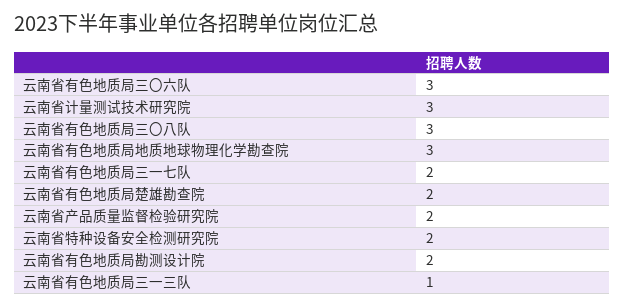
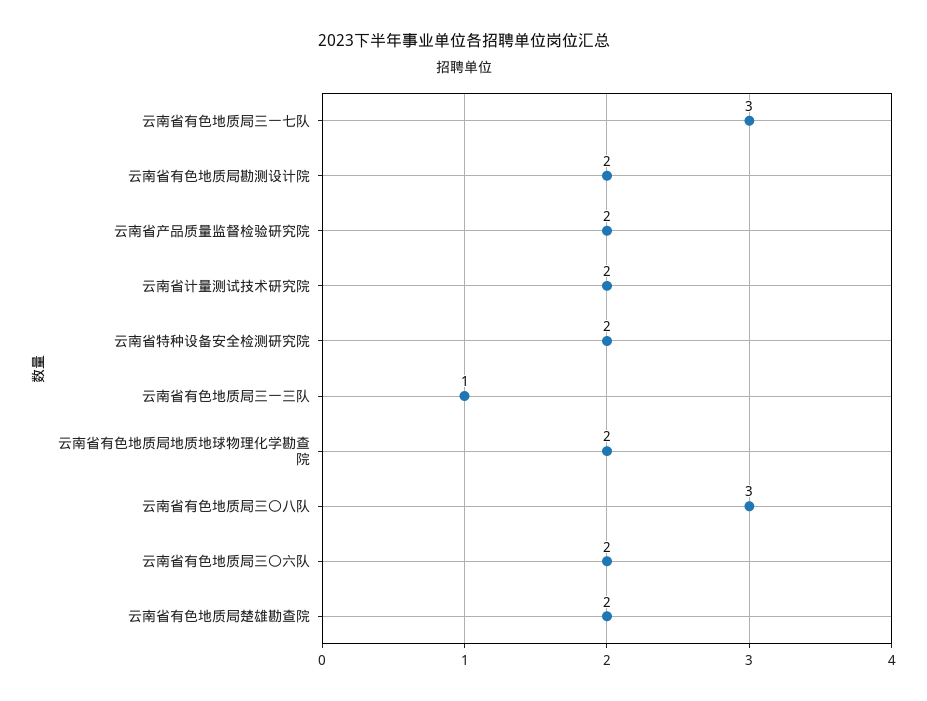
云南省有色地质局三〇六队: 3 -> 2
云南省计量测试技术研究院: 3 -> 2
云南省有色地质局地质地球物理化学勘查院: 3 -> 2
云南省有色地质局三一七队: 2 -> 3

